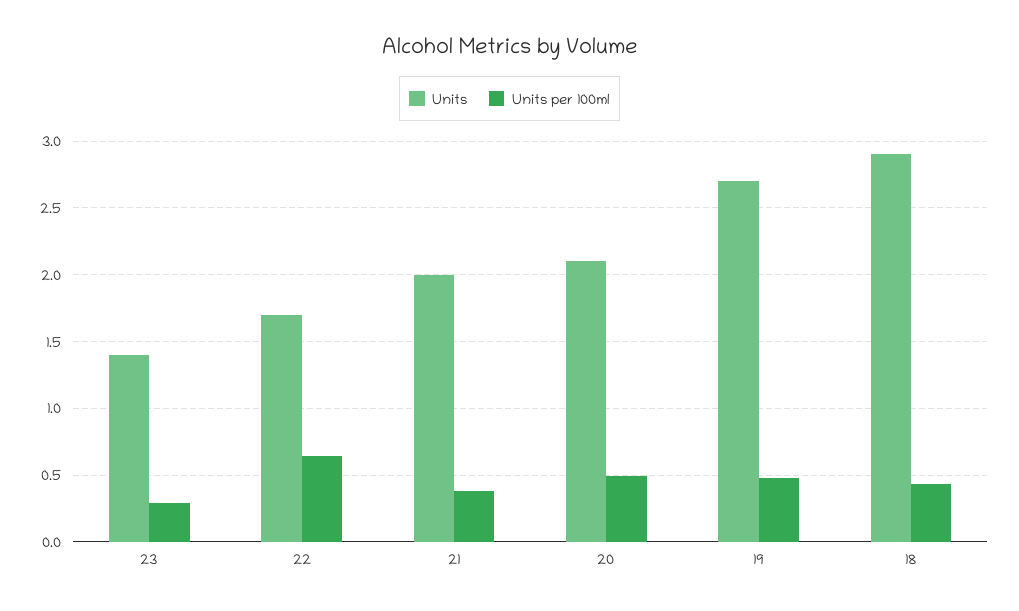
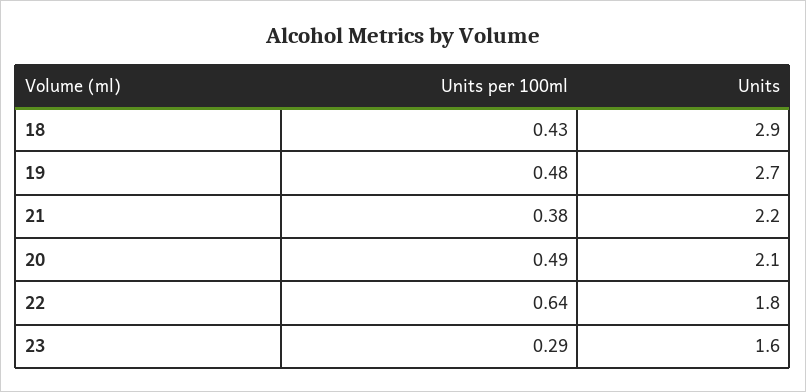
Units, 23: 1.4 -> 1.6
Units, 22: 1.7 -> 1.8
Units, 21: 2 -> 2.2

